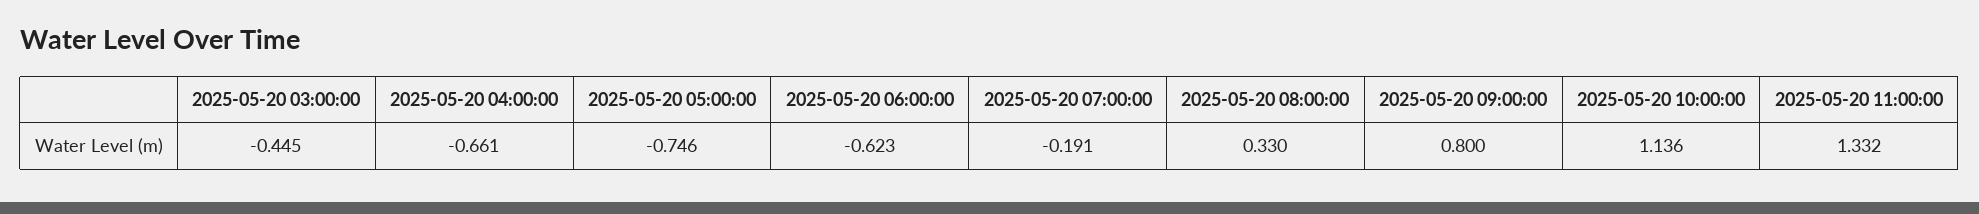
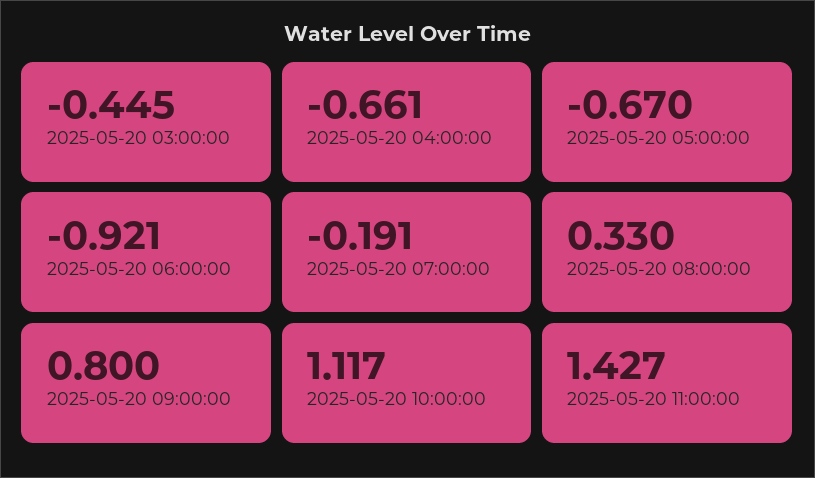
2025-05-20 05:00:00: -0.746 -> -0.67
2025-05-20 06:00:00: -0.623 -> -0.921
2025-05-20 10:00:00: 1.136 -> 1.117
2025-05-20 11:00:00: 1.332 -> 1.427

